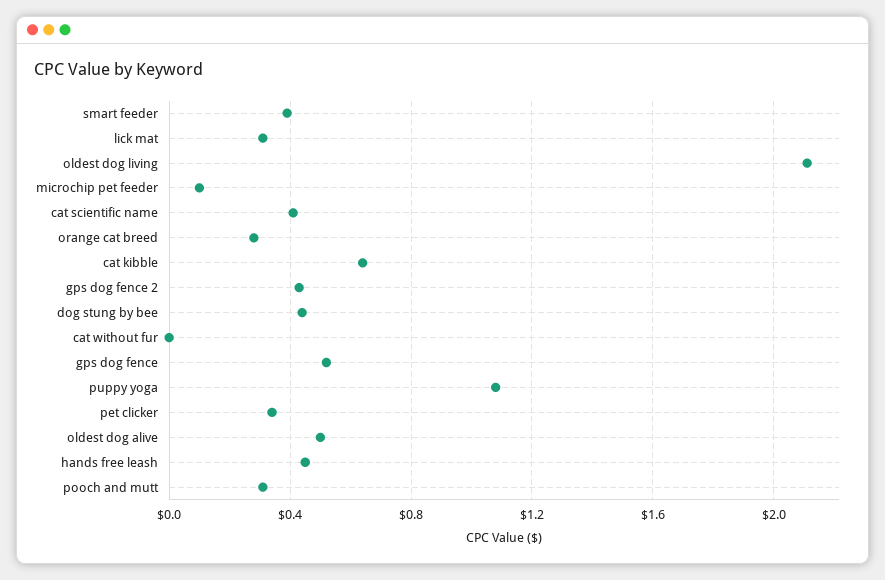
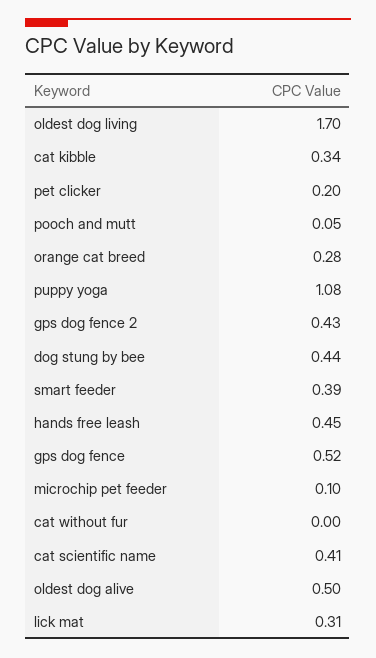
oldest dog living: 2.1 -> 1.7
cat kibble: 0.65 -> 0.34
pet clicker: 0.35 -> 0.2
pooch and mutt: 0.3 -> 0.05

